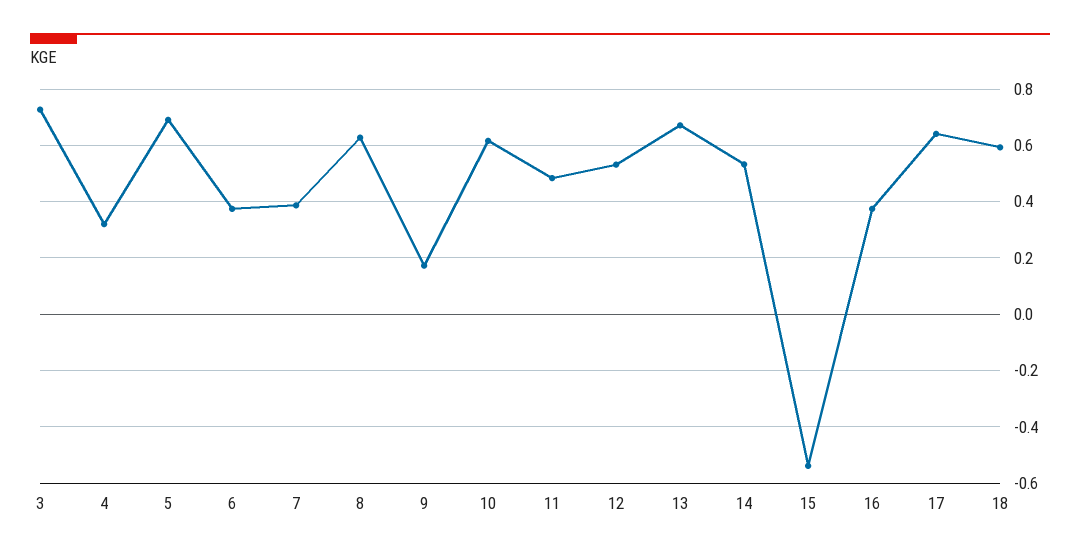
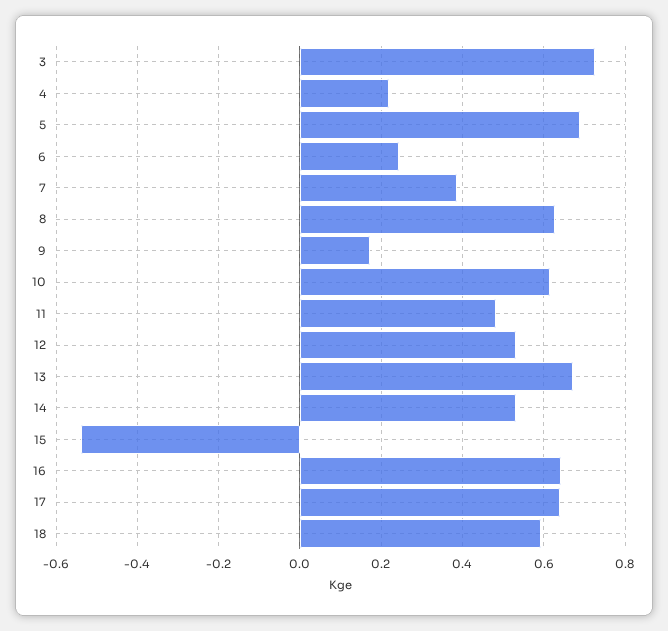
4: 0.325 -> 0.22
6: 0.375 -> 0.24
16: 0.375 -> 0.64

